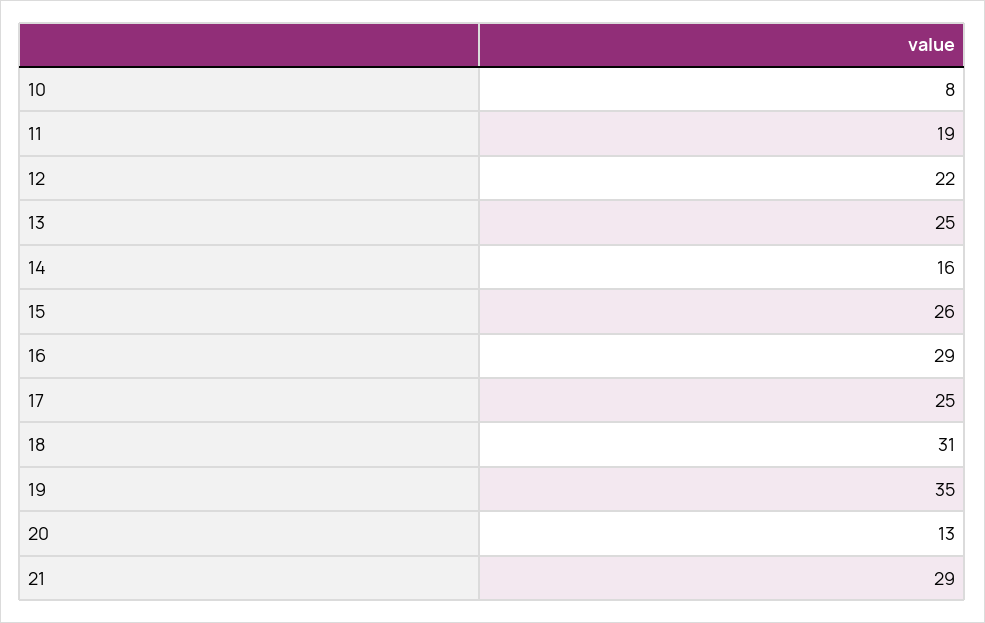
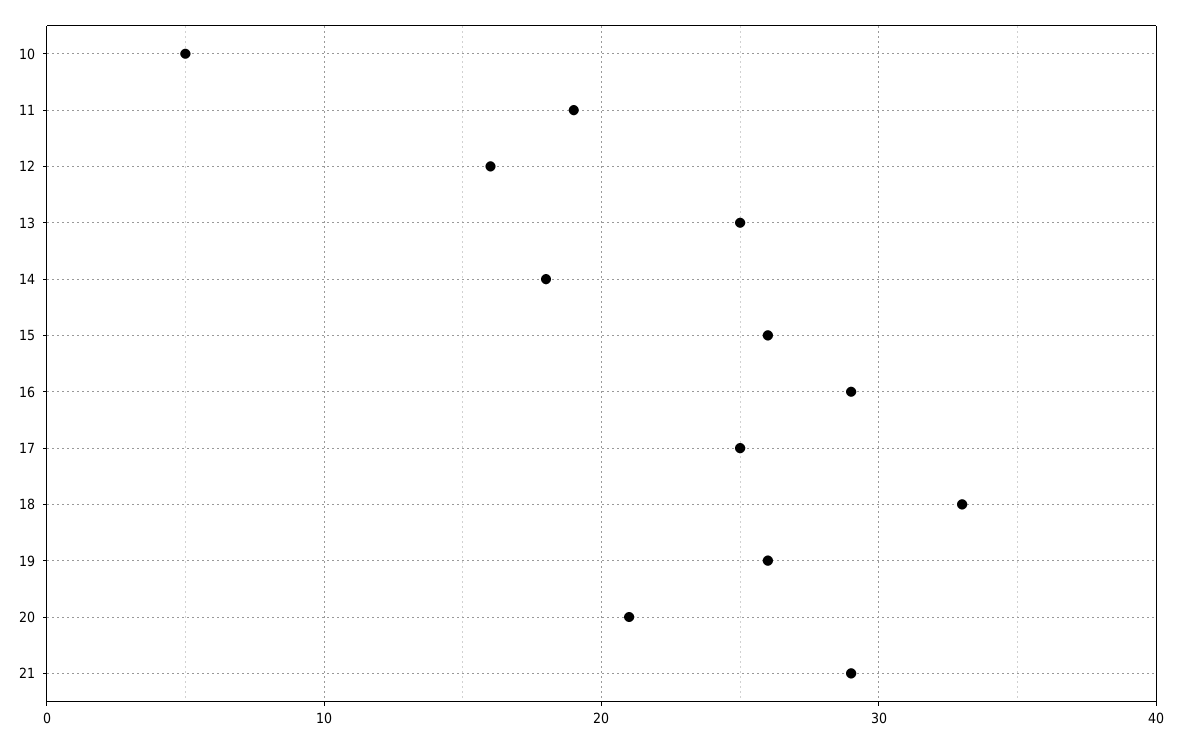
10: 8 -> 5
12: 22 -> 16
14: 16 -> 18
18: 31 -> 33
19: 35 -> 26
20: 13 -> 21

